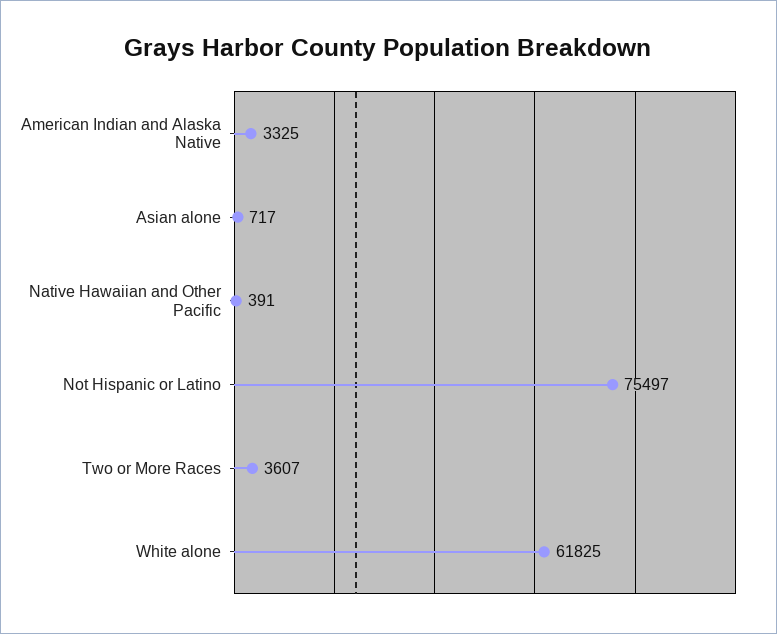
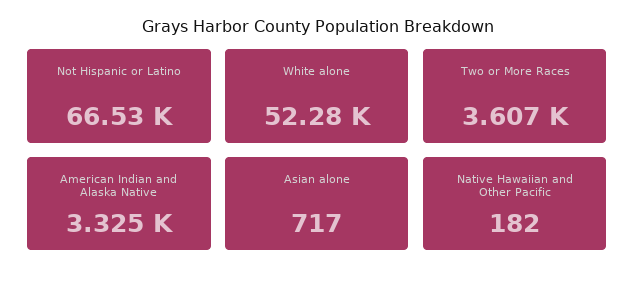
Native Hawaiian and Other Pacific: 391 -> 182
Not Hispanic or Latino: 75497 -> 66530
White alone: 61825 -> 52280

